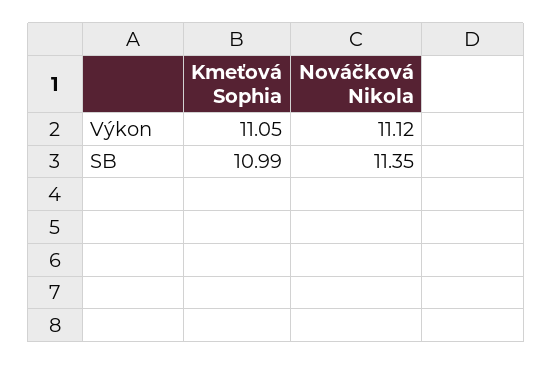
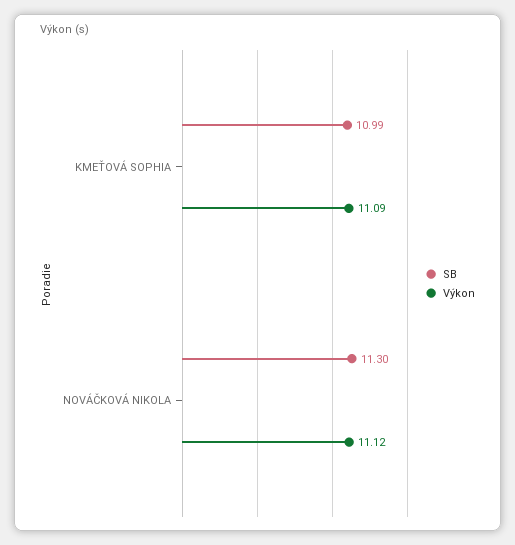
Výkon, Kmeťová Sophia: 11.05 -> 11.09
SB, Nováčková Nikola: 11.35 -> 11.3

